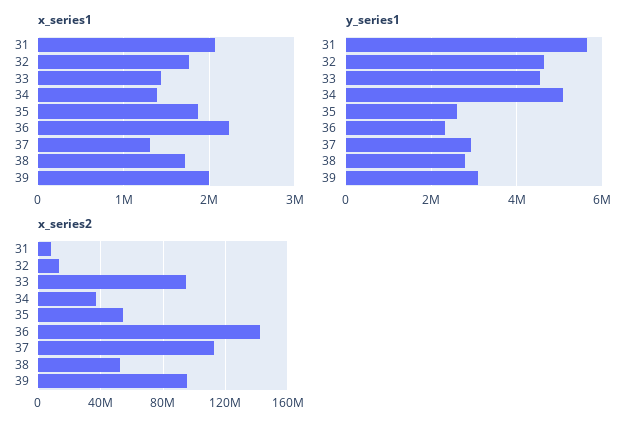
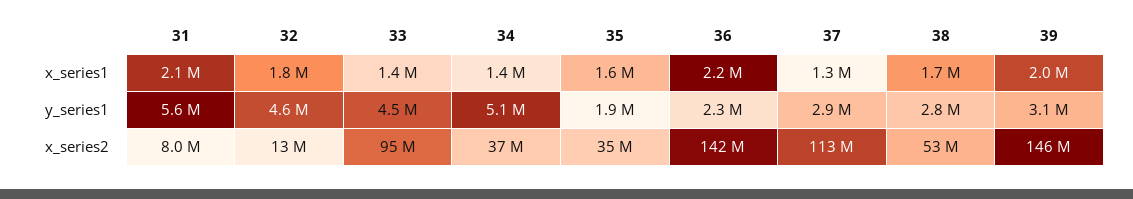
x_series1, 35: 1900000 -> 1600000
y_series1, 35: 2600000 -> 1900000
x_series2, 35: 55000000 -> 35000000
x_series2, 39: 95000000 -> 146000000

